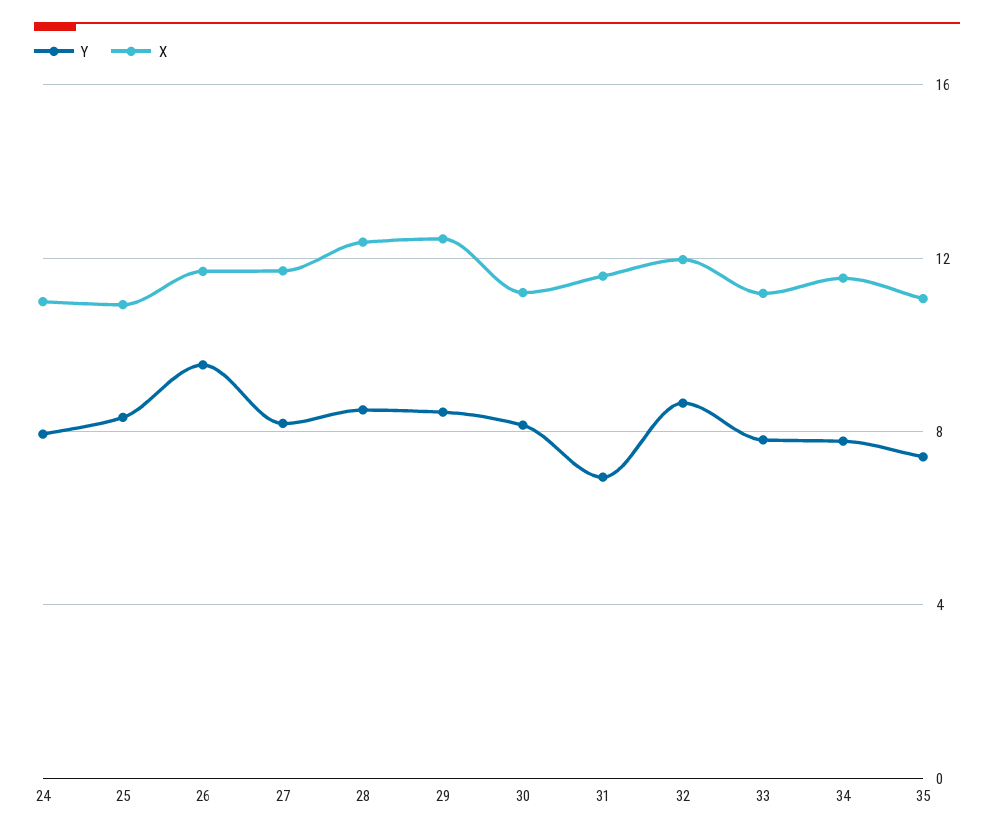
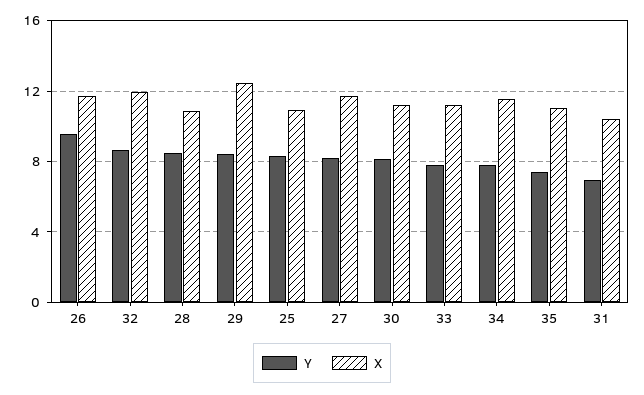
Y, 24: 8 -> none
X, 24: 11 -> none
X, 28: 12.5 -> 11
X, 31: 11.5 -> 10.5

